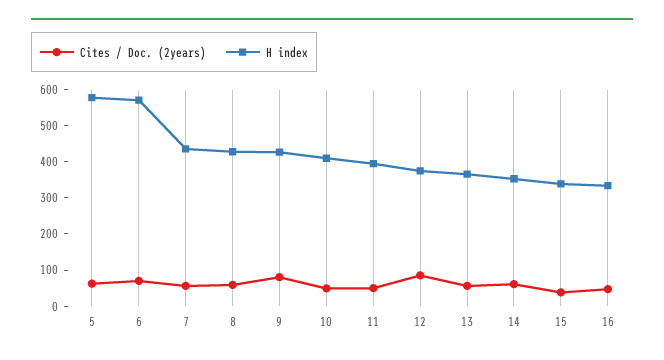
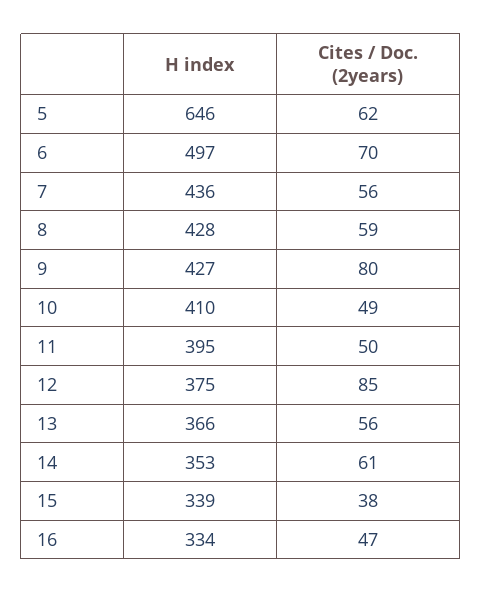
H index, 5: 575 -> 646
H index, 6: 575 -> 497

